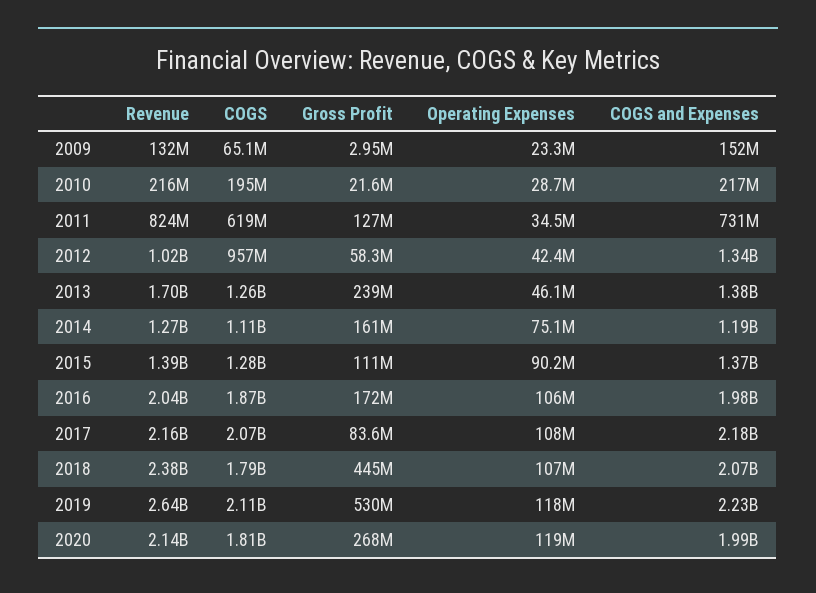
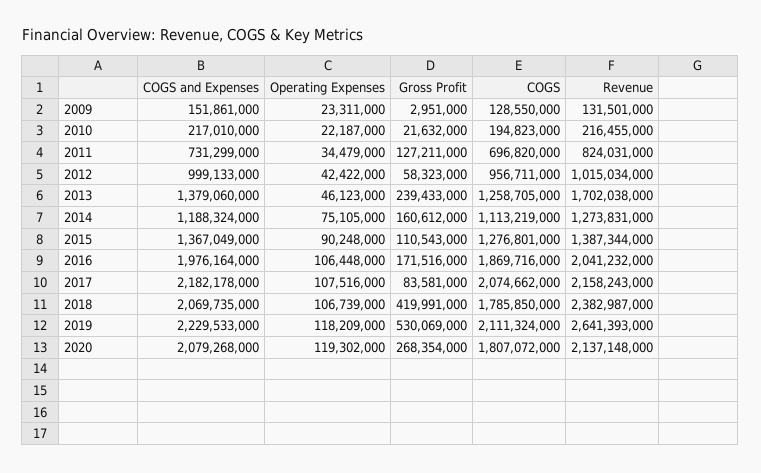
COGS, 2009: 65100000 -> 128550000
Operating Expenses, 2010: 28700000 -> 22187000
COGS, 2011: 619000000 -> 696820000
COGS and Expenses, 2012: 1340000000 -> 999133000
Gross Profit, 2018: 445000000 -> 419991000
COGS and Expenses, 2020: 1990000000 -> 2079268000

